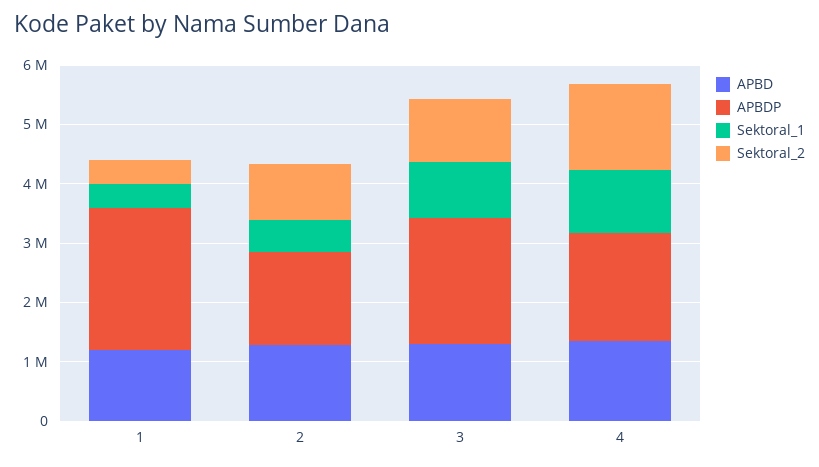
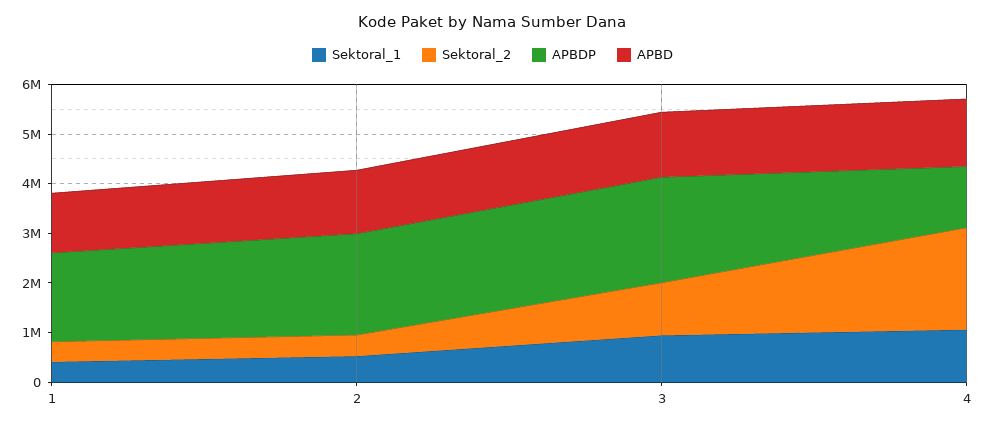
APBDP, 1: 2400000 -> 1800000
APBDP, 2: 1600000 -> 2000000
Sektoral_2, 2: 1000000 -> 400000
APBDP, 4: 1800000 -> 1200000
Sektoral_2, 4: 1400000 -> 2000000

